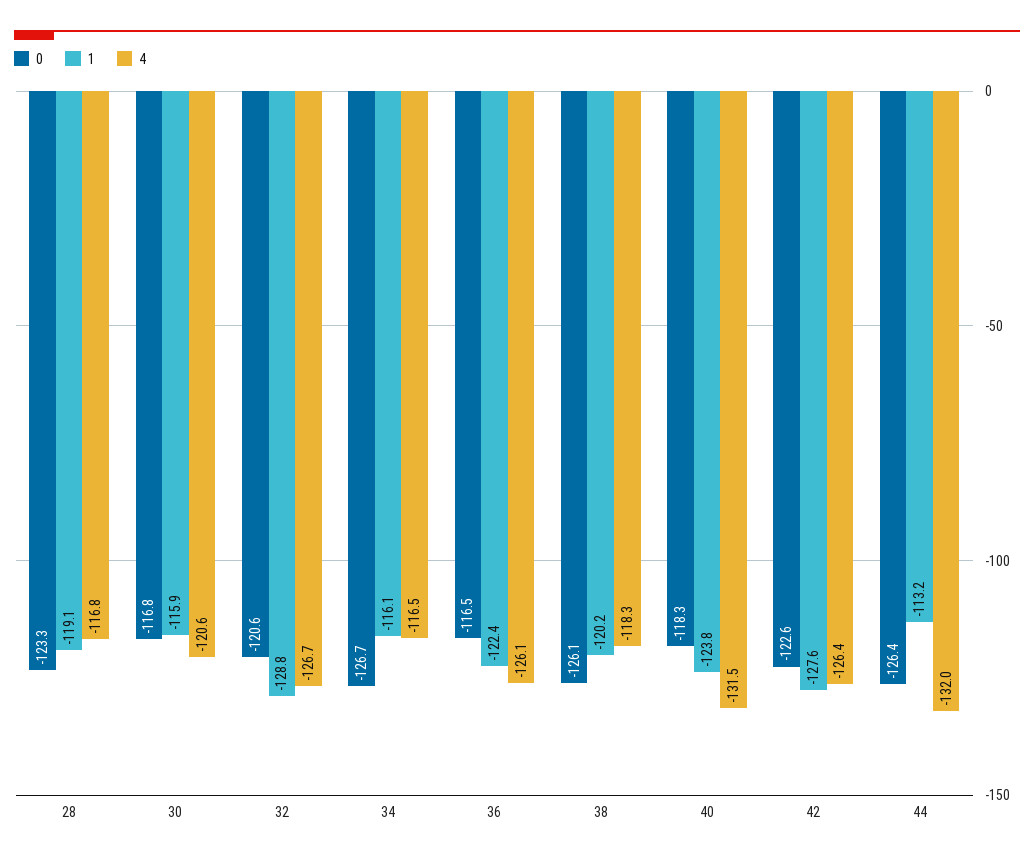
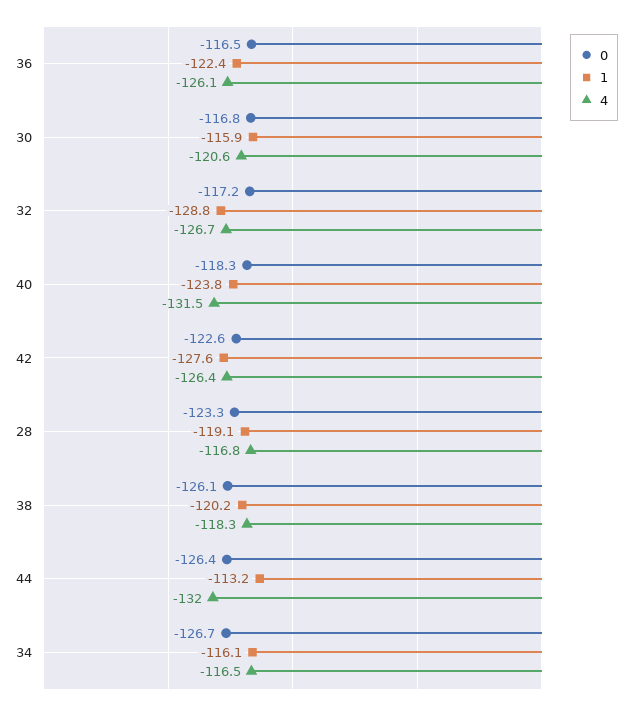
0, 32: -120.6 -> -117.2

